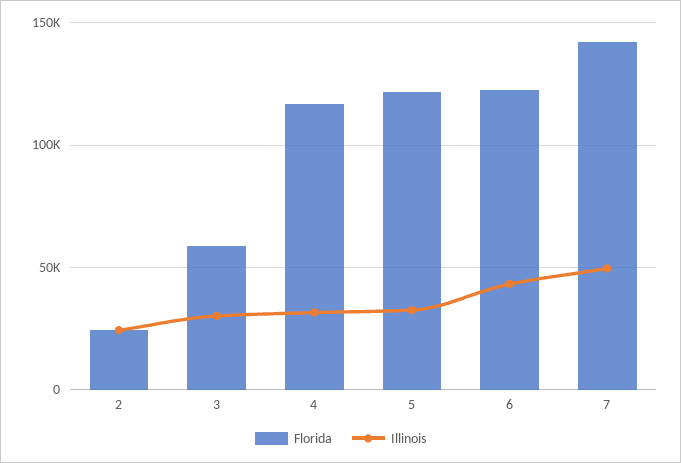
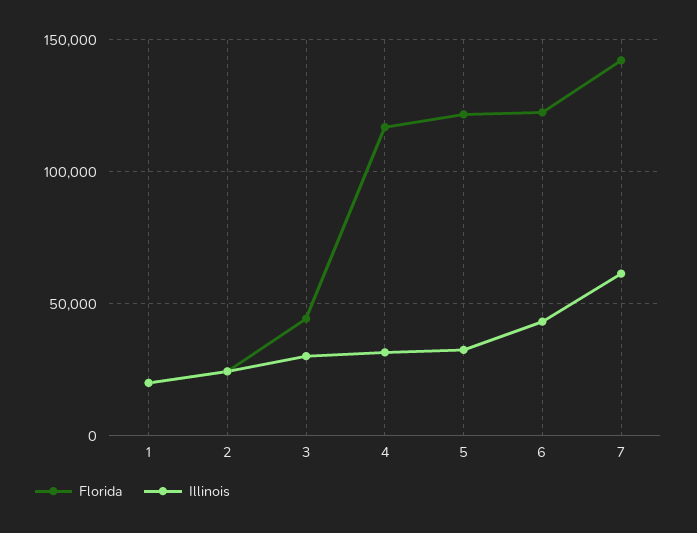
Florida, 3: 60000 -> 45000
Illinois, 7: 50000 -> 60000
Florida, 1: none -> 20000
Illinois, 1: none -> 20000

